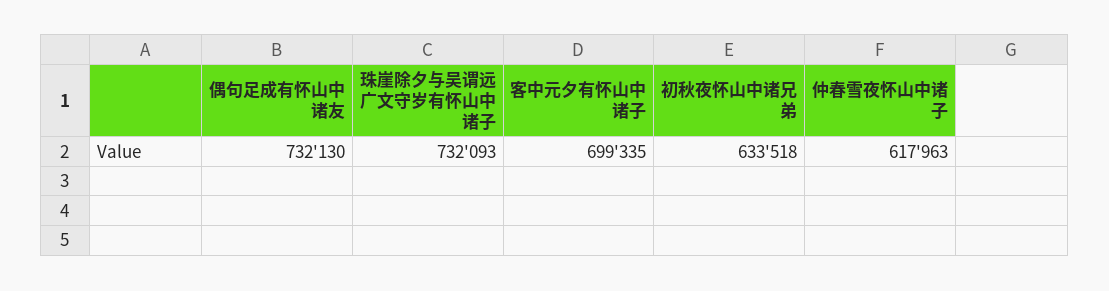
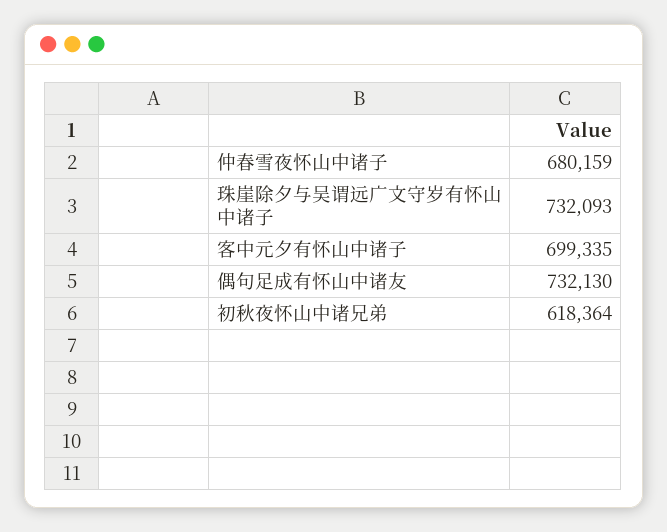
初秋夜怀山中诸兄弟: 633518 -> 618364
仲春雪夜怀山中诸子: 617963 -> 680159

